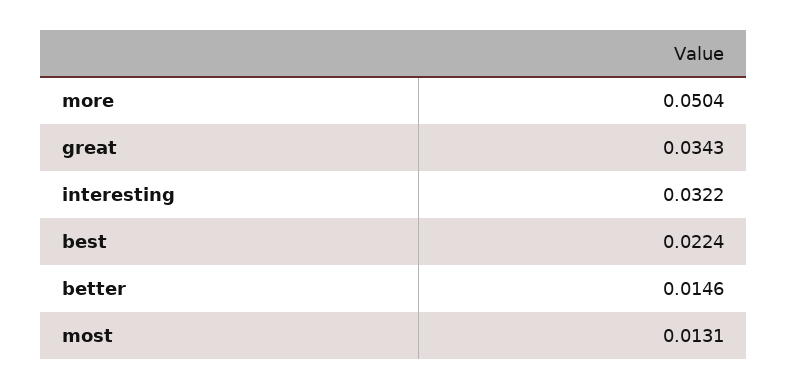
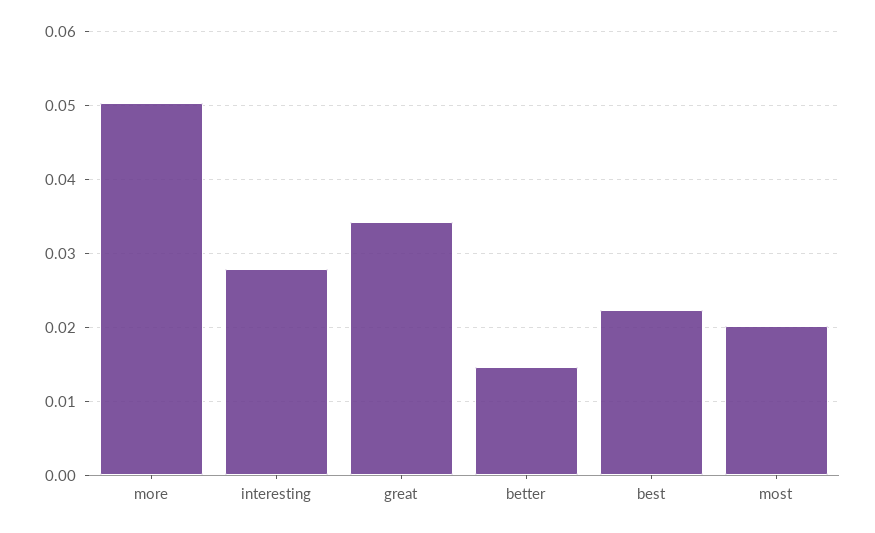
interesting: 0.0322 -> 0.028
most: 0.0131 -> 0.02

